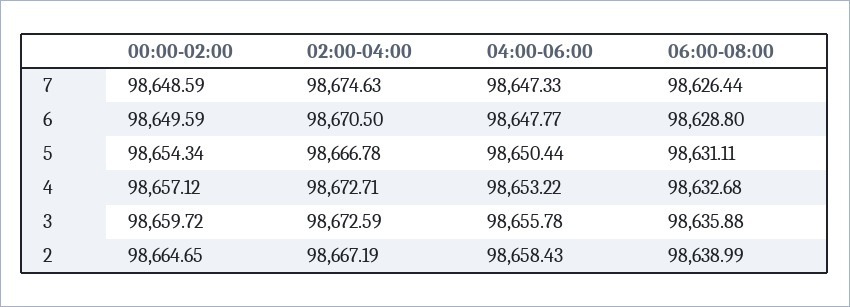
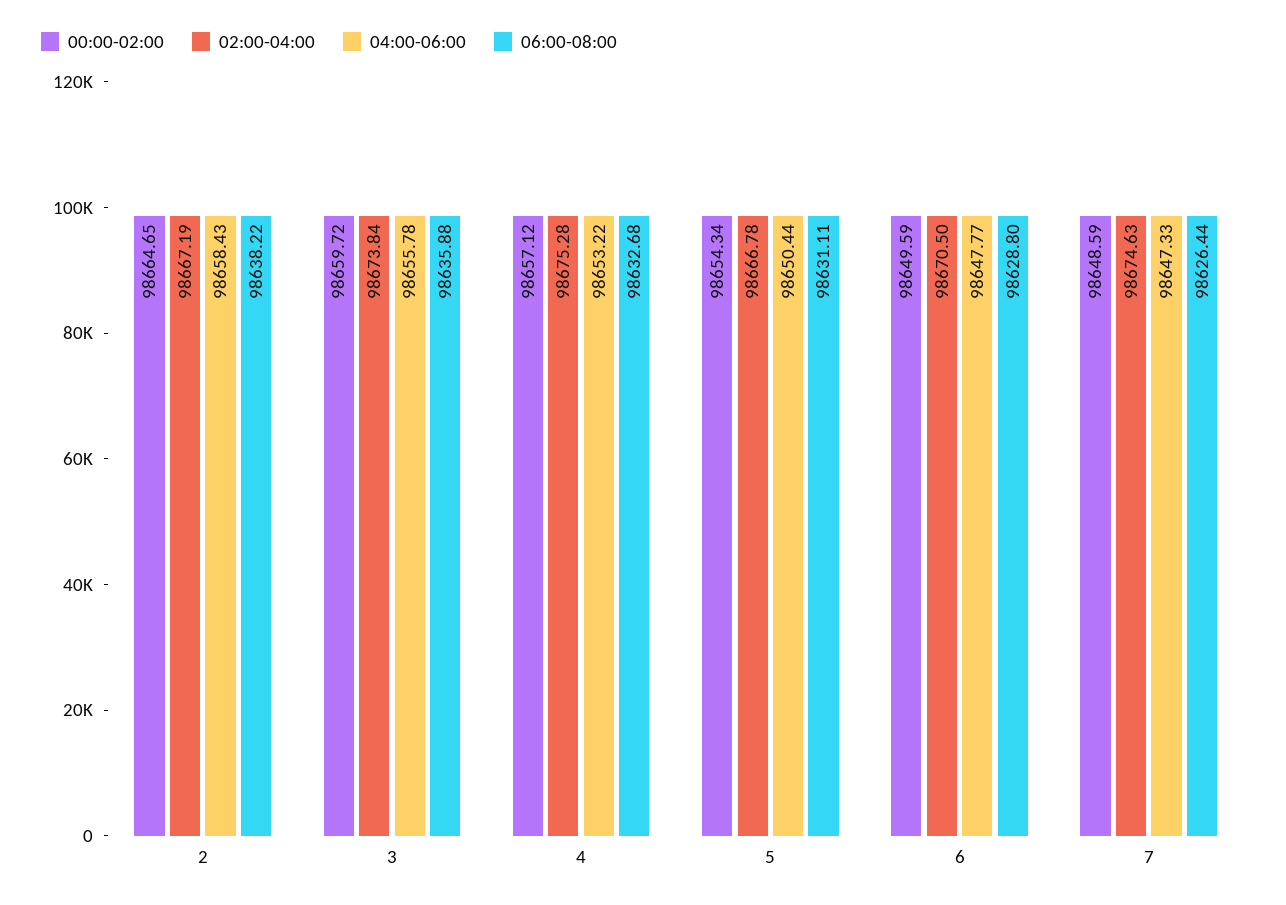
02:00-04:00, 4: 98672.71 -> 98675.28
02:00-04:00, 3: 98672.59 -> 98673.84
06:00-08:00, 2: 98638.99 -> 98638.22

